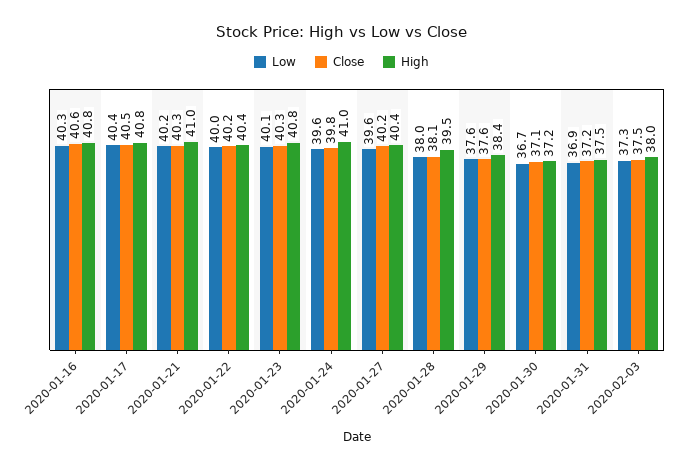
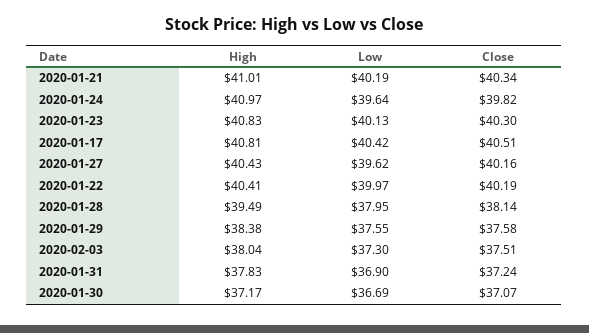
Low, 2020-01-16: 40.3 -> none
Close, 2020-01-16: 40.6 -> none
High, 2020-01-16: 40.8 -> none
High, 2020-01-31: 37.5 -> 37.83

